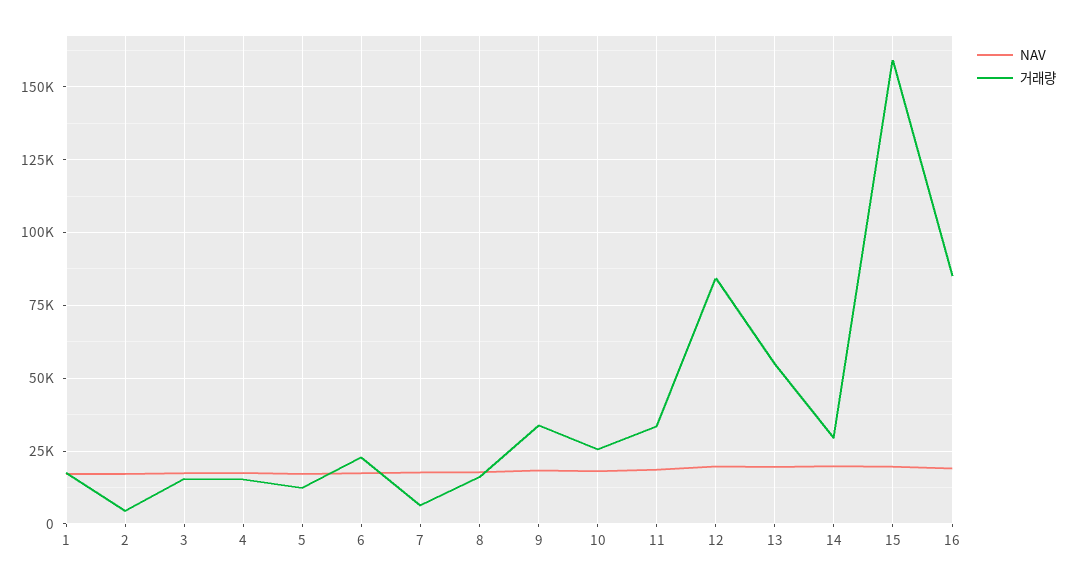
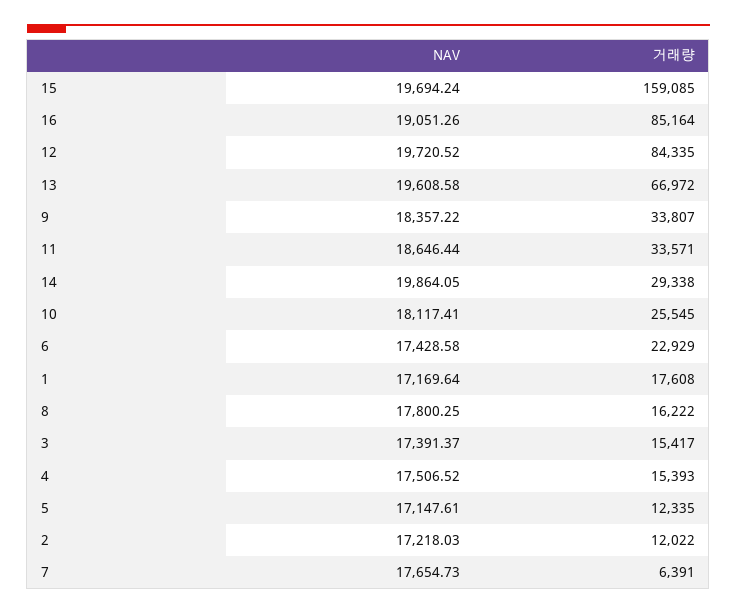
거래량, 2: 5000 -> 12022
거래량, 13: 55000 -> 66972

